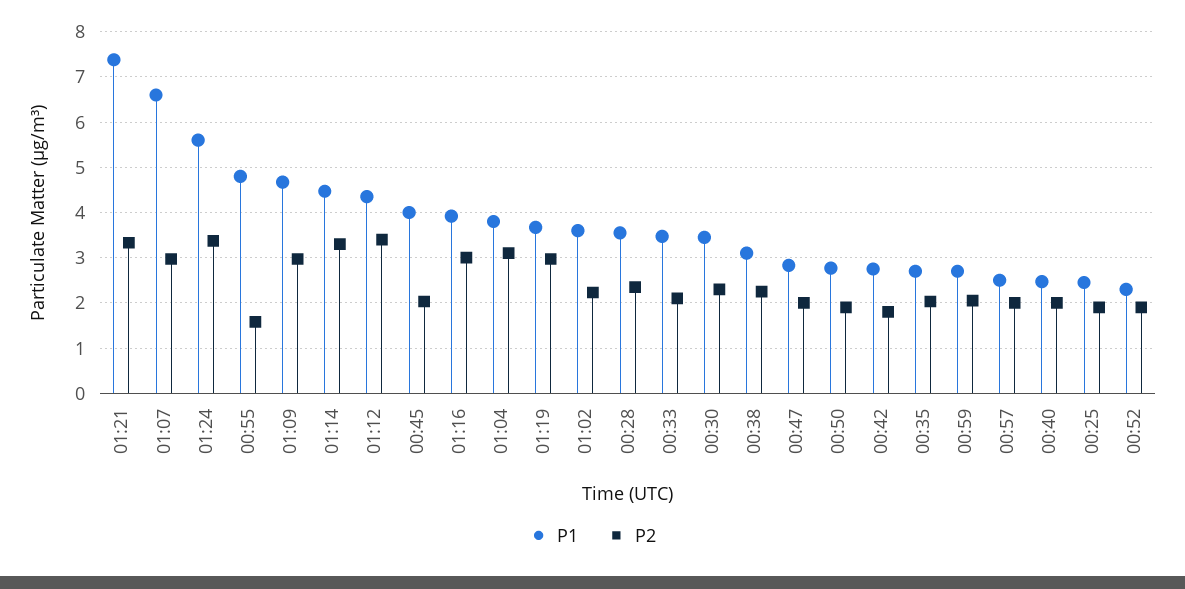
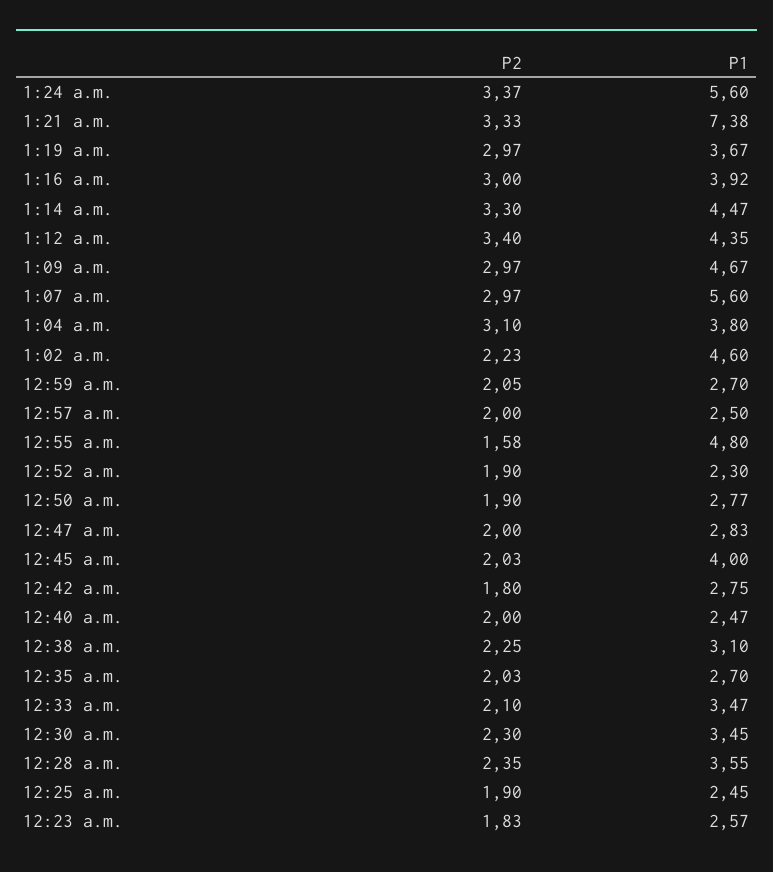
P1, 01:07: 6.6 -> 5.6
P1, 01:02: 3.6 -> 4.6
P2, 12:23 a.m.: none -> 1.83
P1, 12:23 a.m.: none -> 2.57

